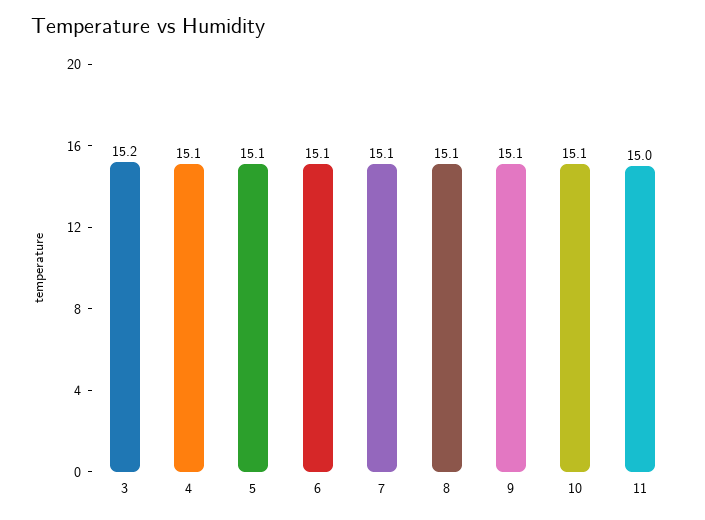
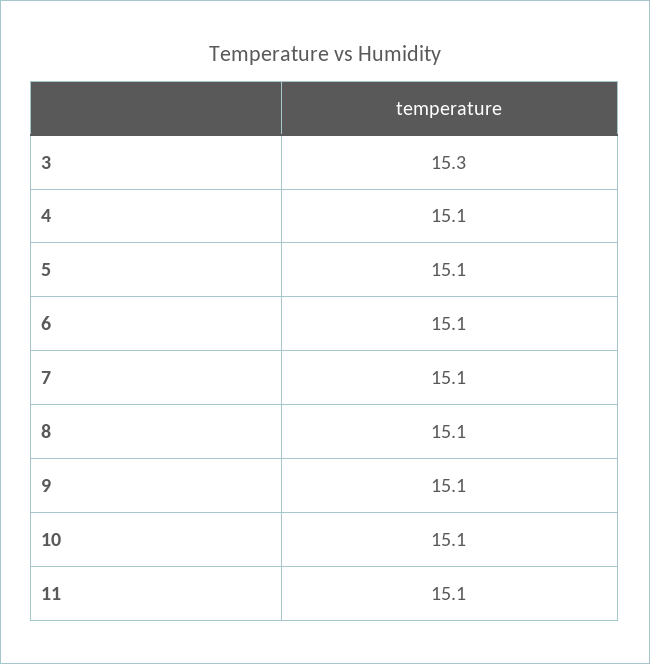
3: 15.2 -> 15.3
11: 15 -> 15.1

